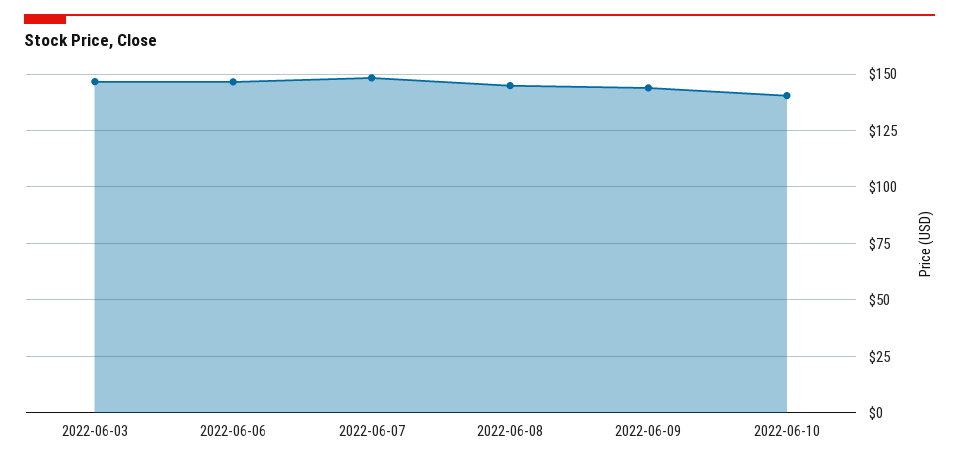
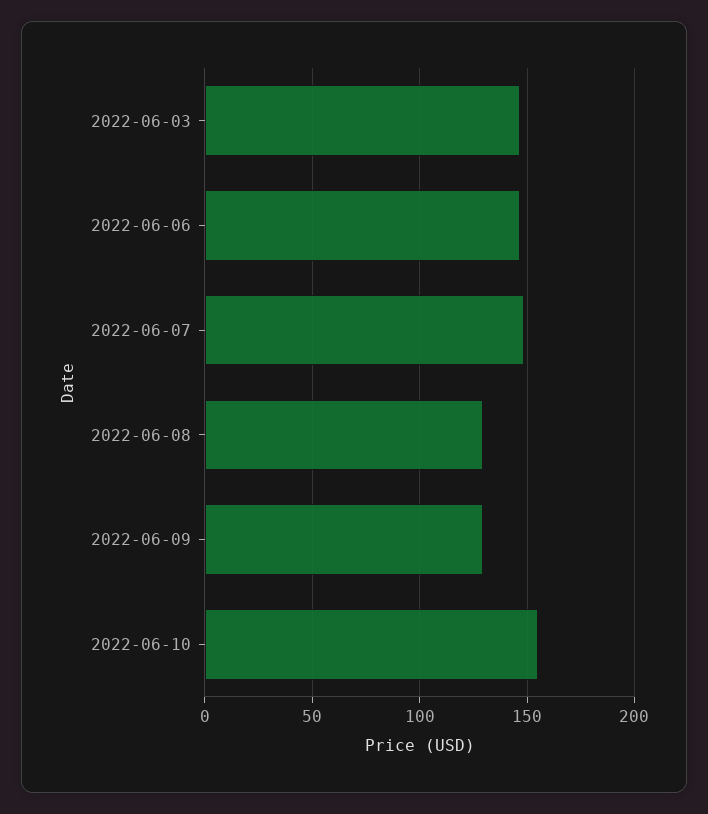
2022-06-08: 145 -> 130
2022-06-09: 145 -> 130
2022-06-10: 140 -> 155

